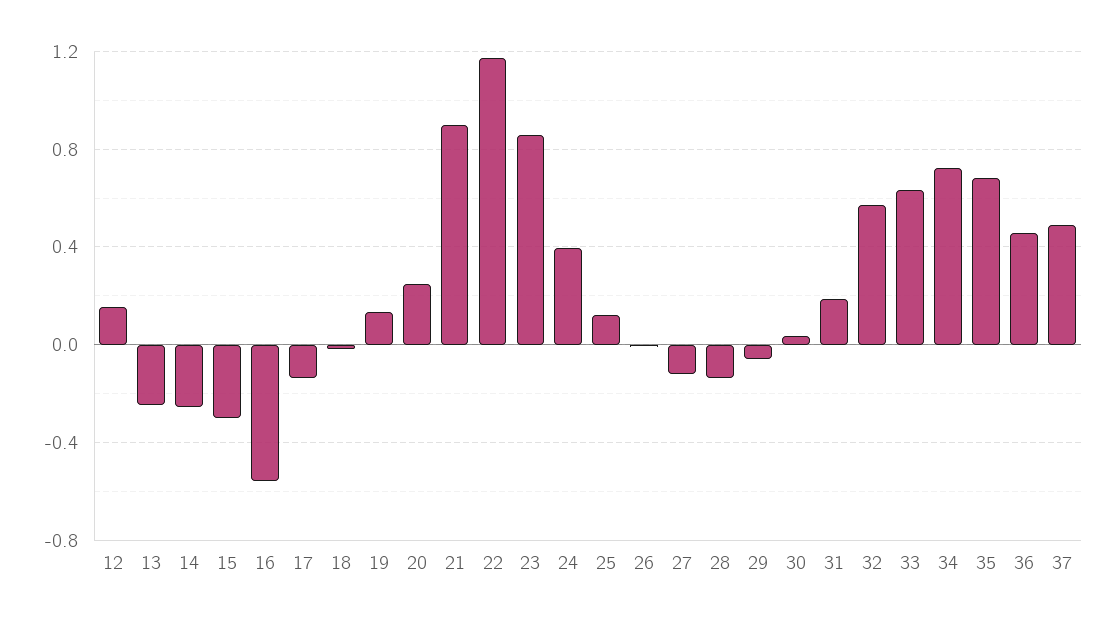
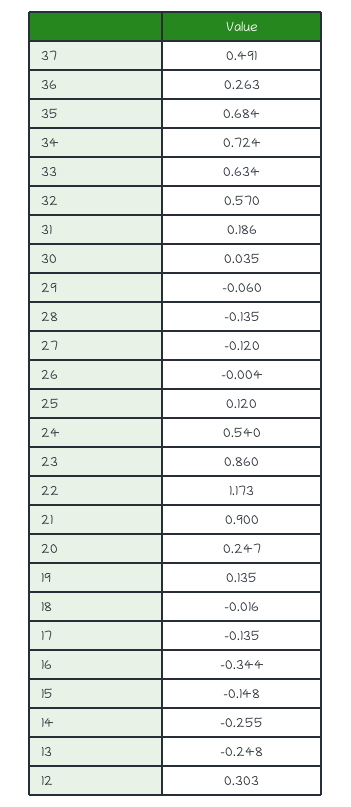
12: 0.15 -> 0.303
15: -0.3 -> -0.148
16: -0.55 -> -0.344
24: 0.4 -> 0.54
36: 0.45 -> 0.263

